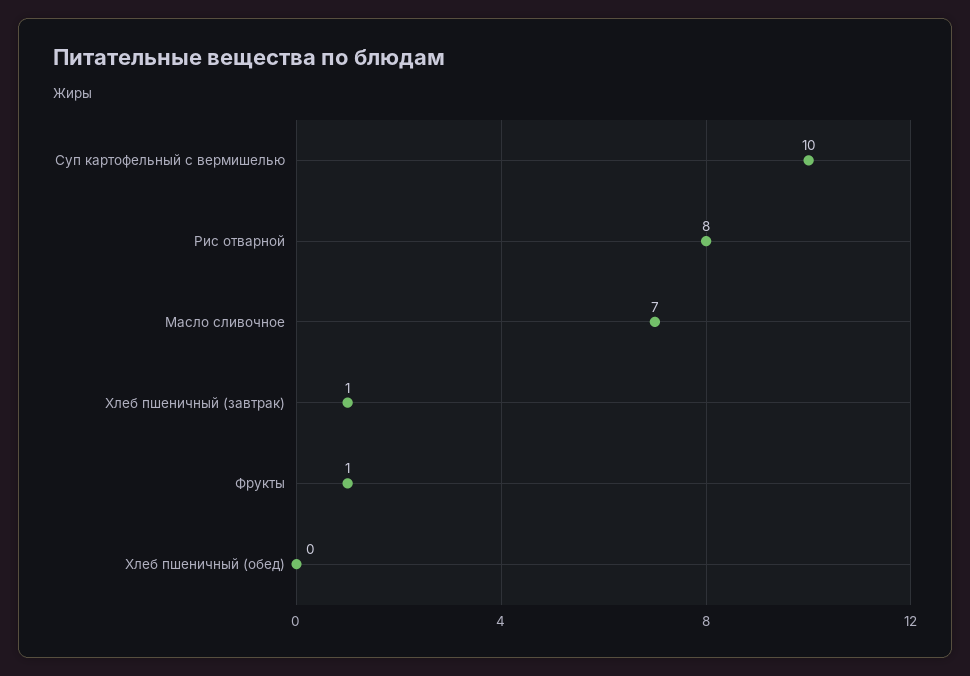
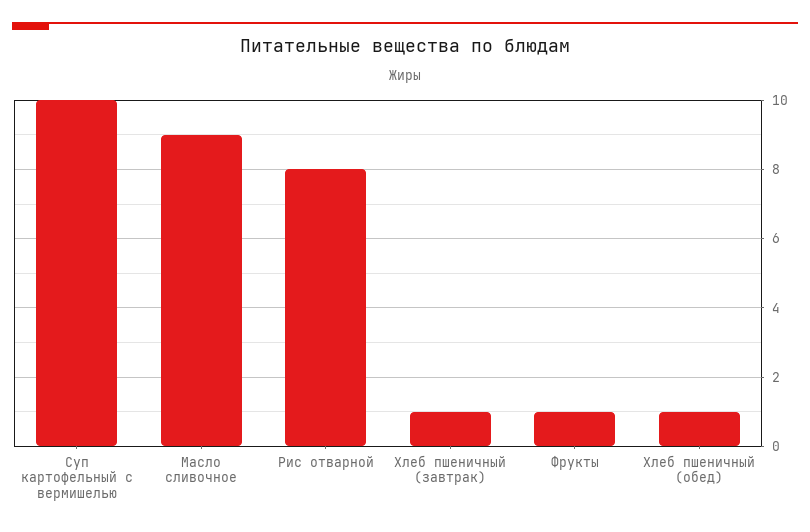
Масло сливочное: 7 -> 9
Хлеб пшеничный (обед): 0 -> 1

